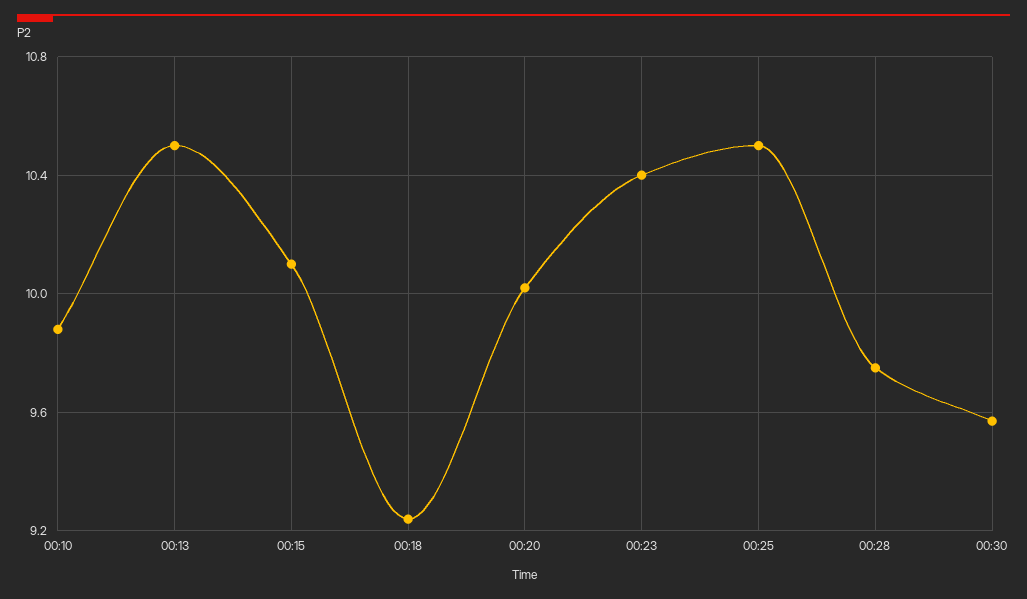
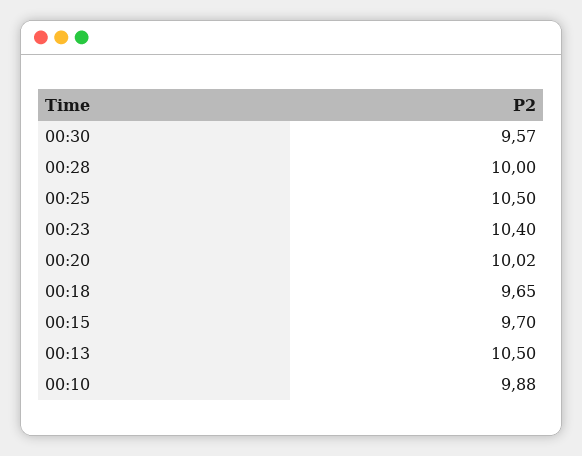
00:15: 10.1 -> 9.7
00:18: 9.25 -> 9.65
00:28: 9.75 -> 10

